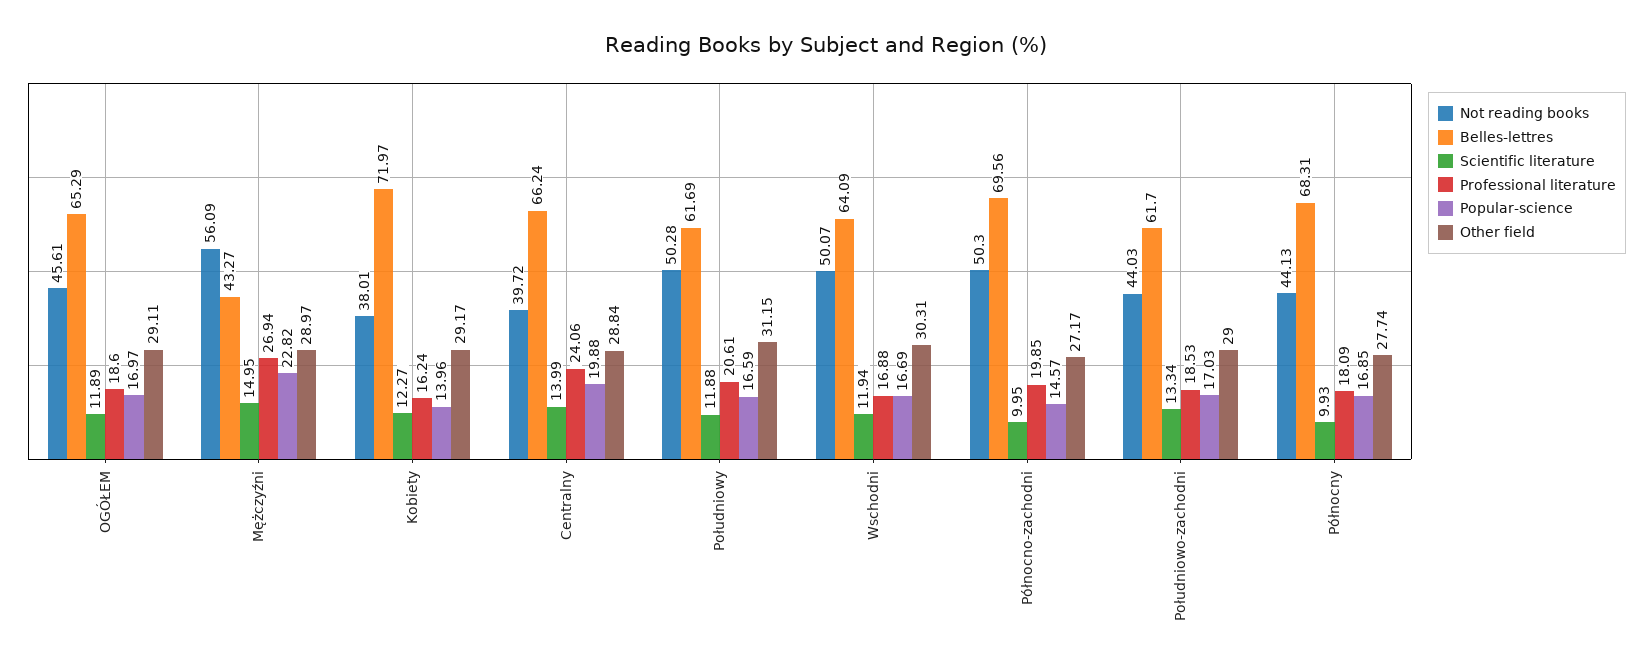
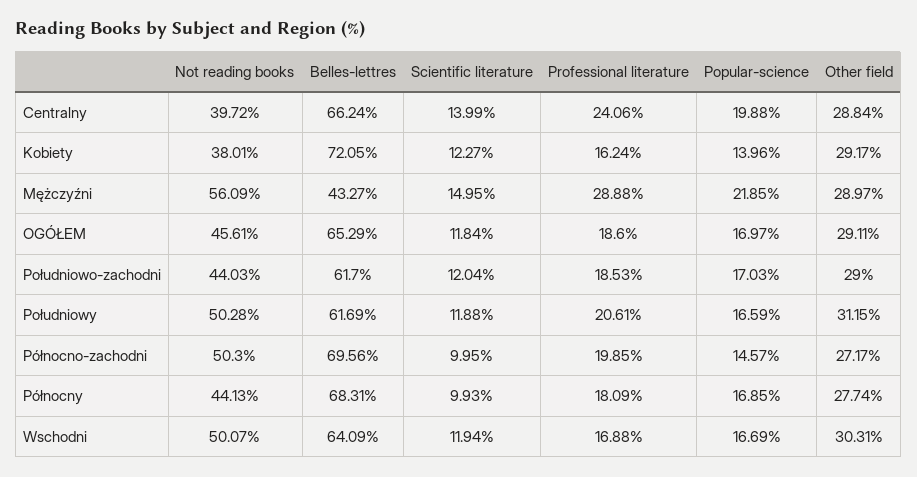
Scientific literature, OGÓŁEM: 11.89 -> 11.84
Professional literature, Mężczyźni: 26.94 -> 28.88
Popular-science, Mężczyźni: 22.82 -> 21.85
Belles-lettres, Kobiety: 71.97 -> 72.05
Scientific literature, Południowo-zachodni: 13.34 -> 12.04

